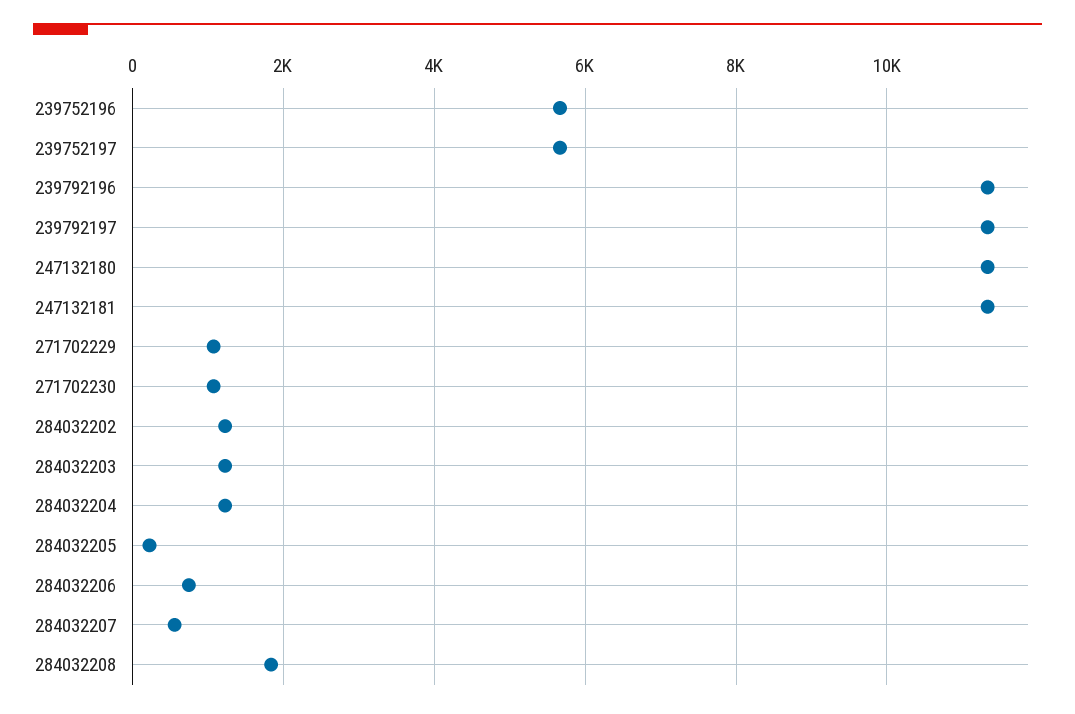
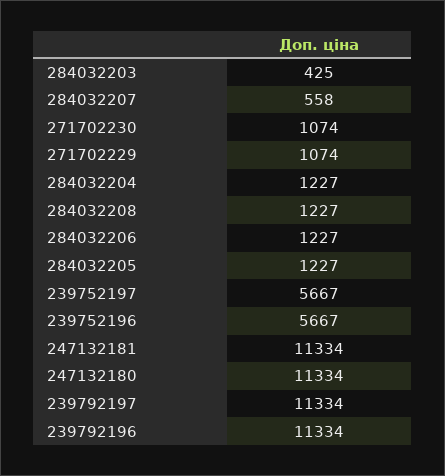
284032202: 1200 -> none
284032203: 1200 -> 425
284032205: 200 -> 1227
284032206: 800 -> 1227
284032208: 1800 -> 1227

